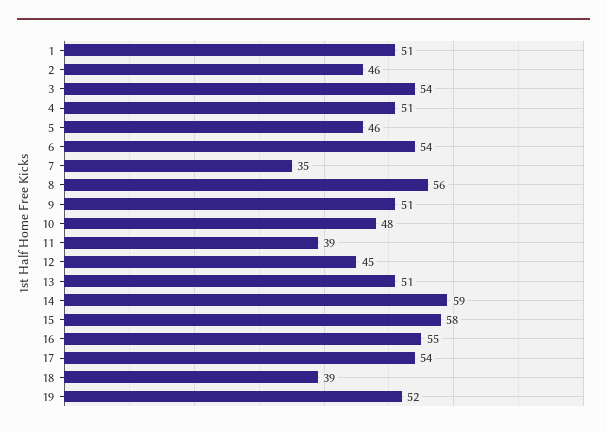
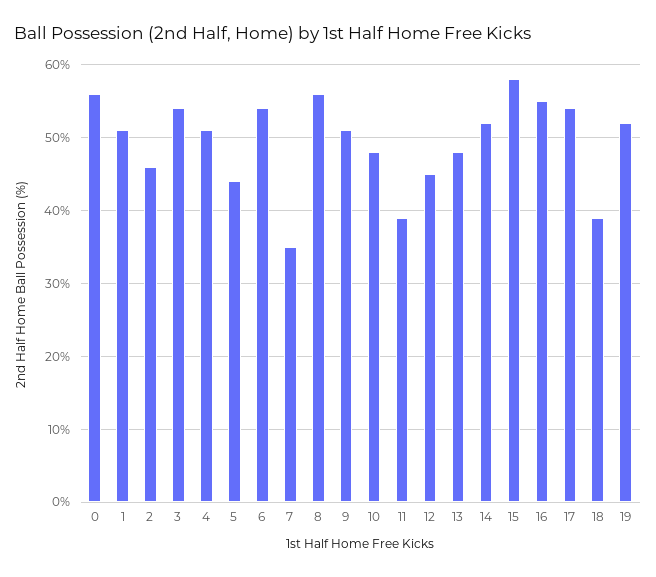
5: 46 -> 44
13: 51 -> 48
14: 59 -> 52
0: none -> 56

